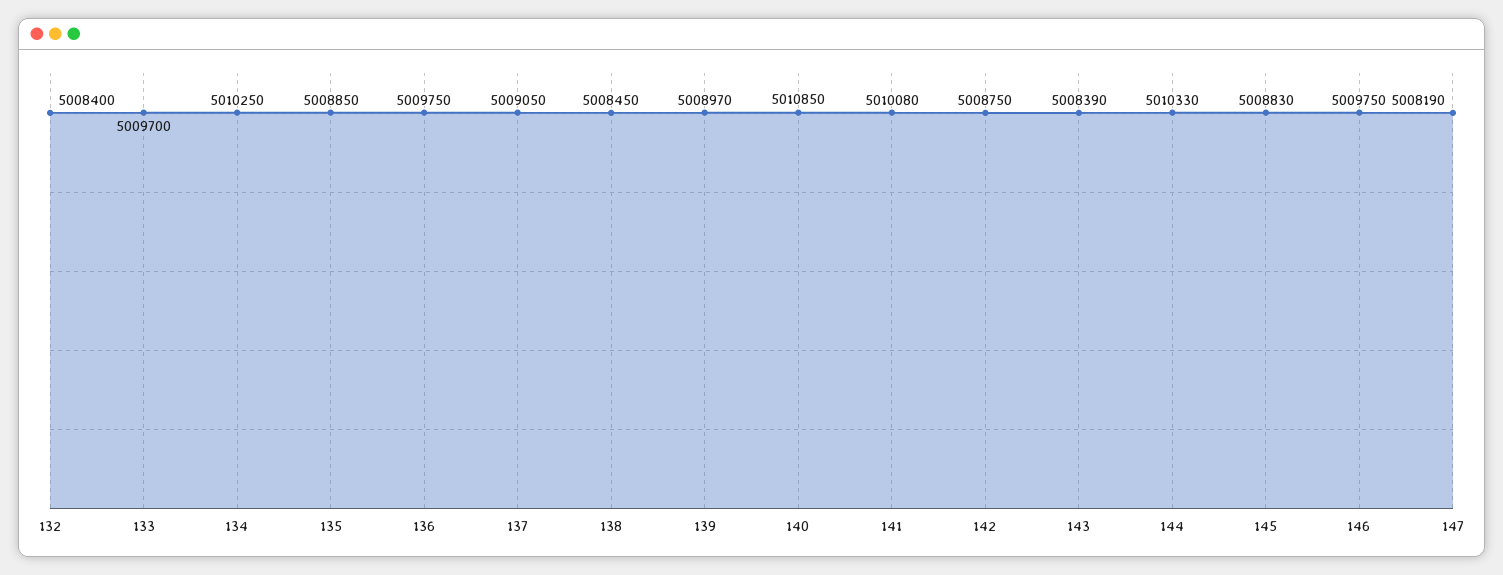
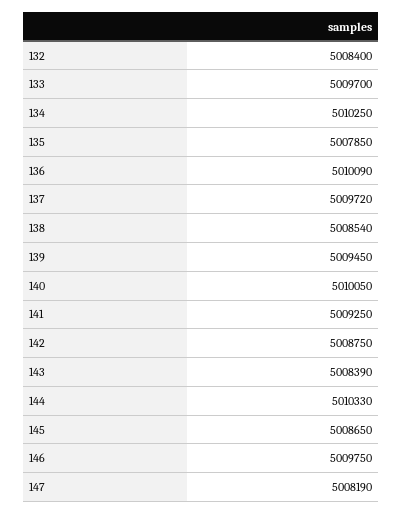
135: 5008850 -> 5007850
136: 5009750 -> 5010090
137: 5009050 -> 5009720
138: 5008450 -> 5008540
139: 5008970 -> 5009450
140: 5010850 -> 5010050
141: 5010080 -> 5009250
145: 5008830 -> 5008650

